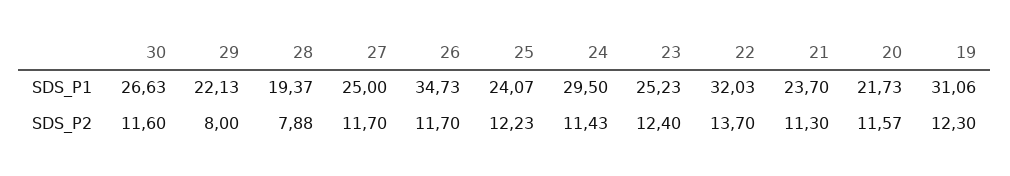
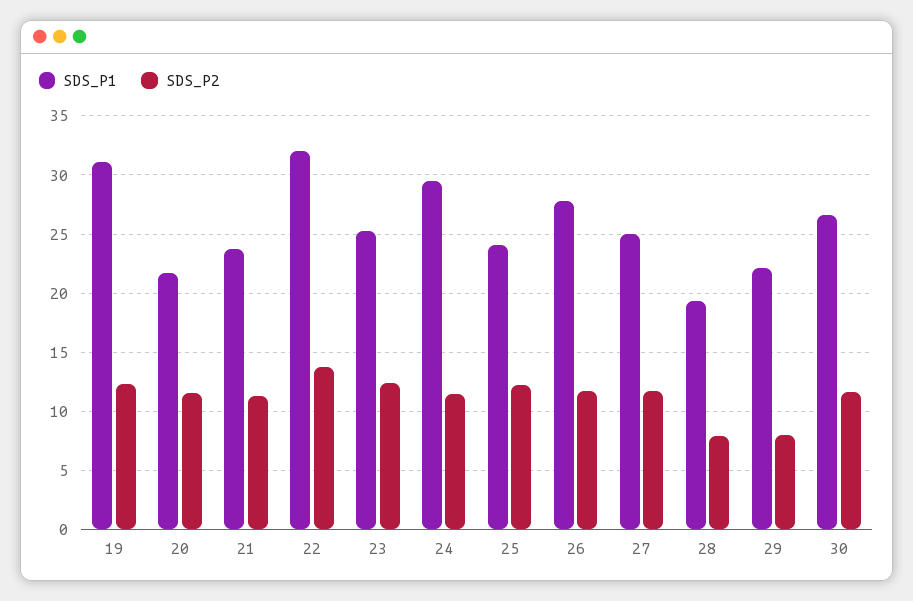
SDS_P1, 26: 34.73 -> 28

